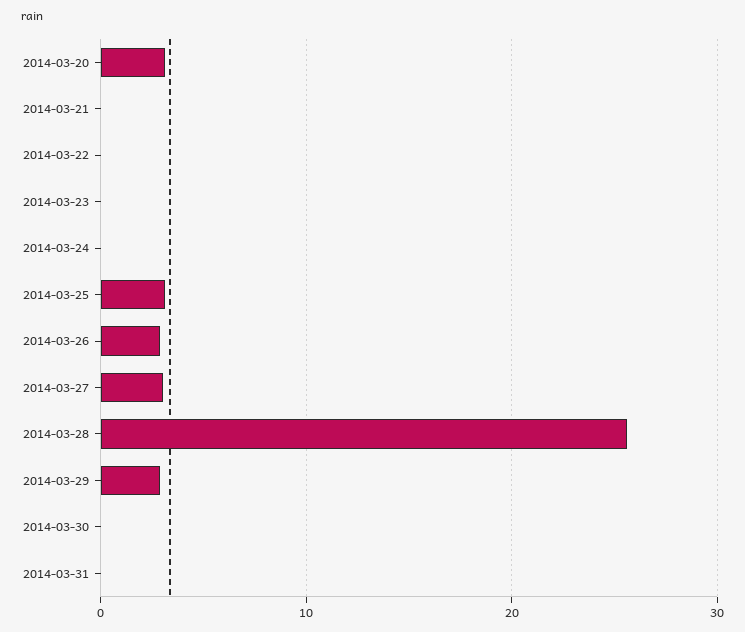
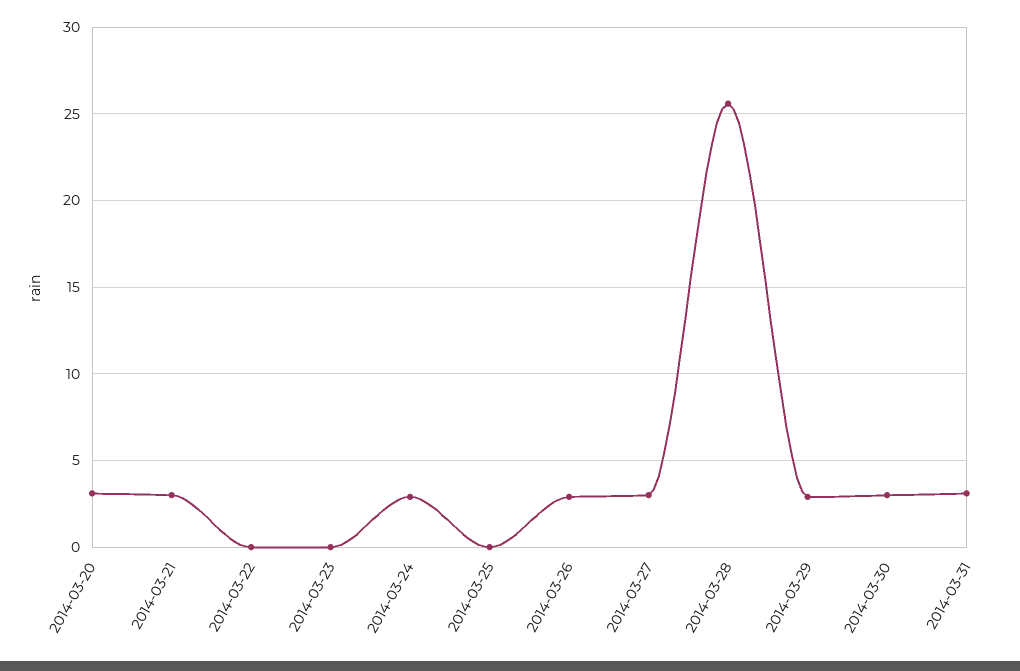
2014-03-21: 0 -> 3
2014-03-24: 0 -> 3
2014-03-25: 3 -> 0
2014-03-30: 0 -> 3
2014-03-31: 0 -> 3

